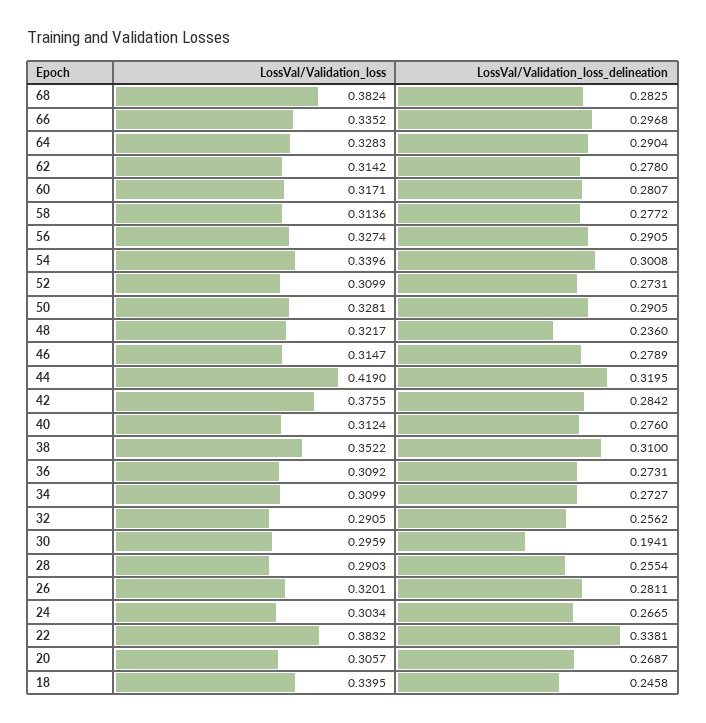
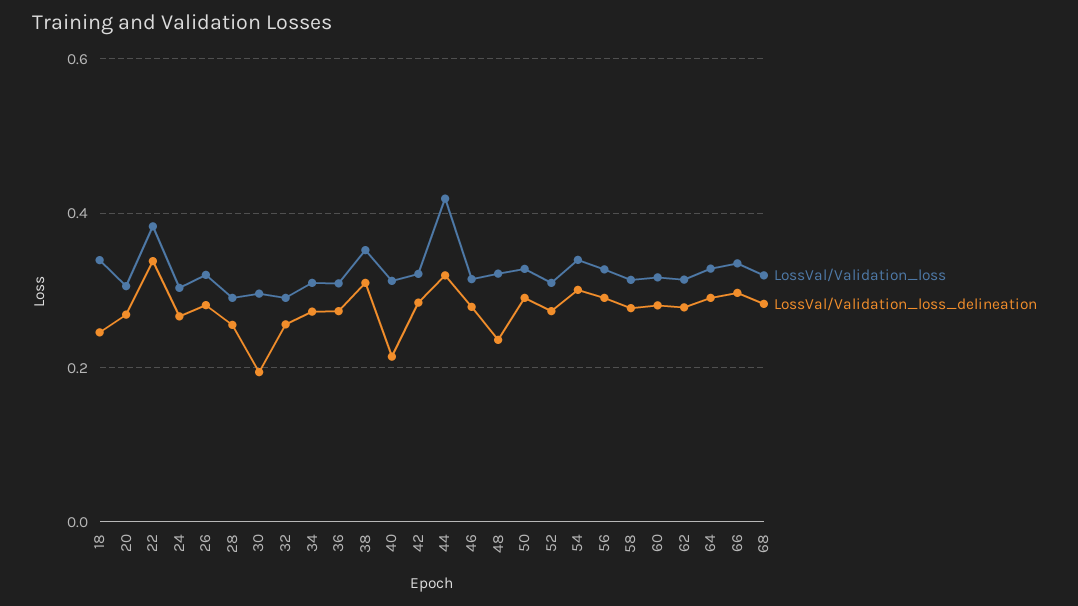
LossVal/Validation_loss, 68: 0.3824 -> 0.32
LossVal/Validation_loss, 42: 0.3755 -> 0.32
LossVal/Validation_loss_delineation, 40: 0.276 -> 0.22

